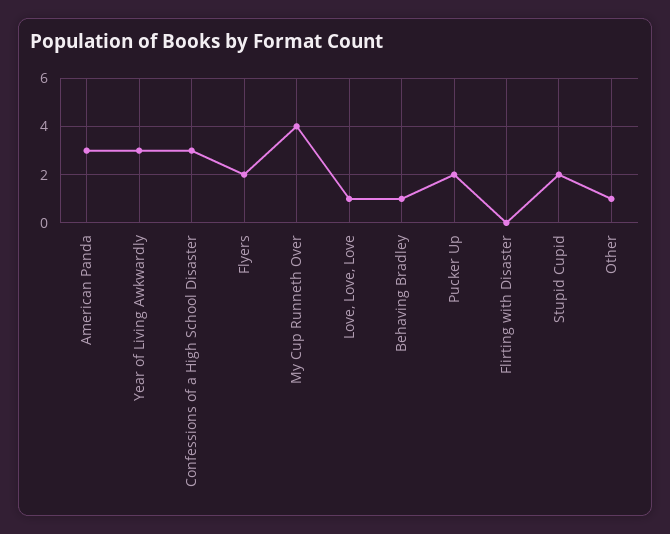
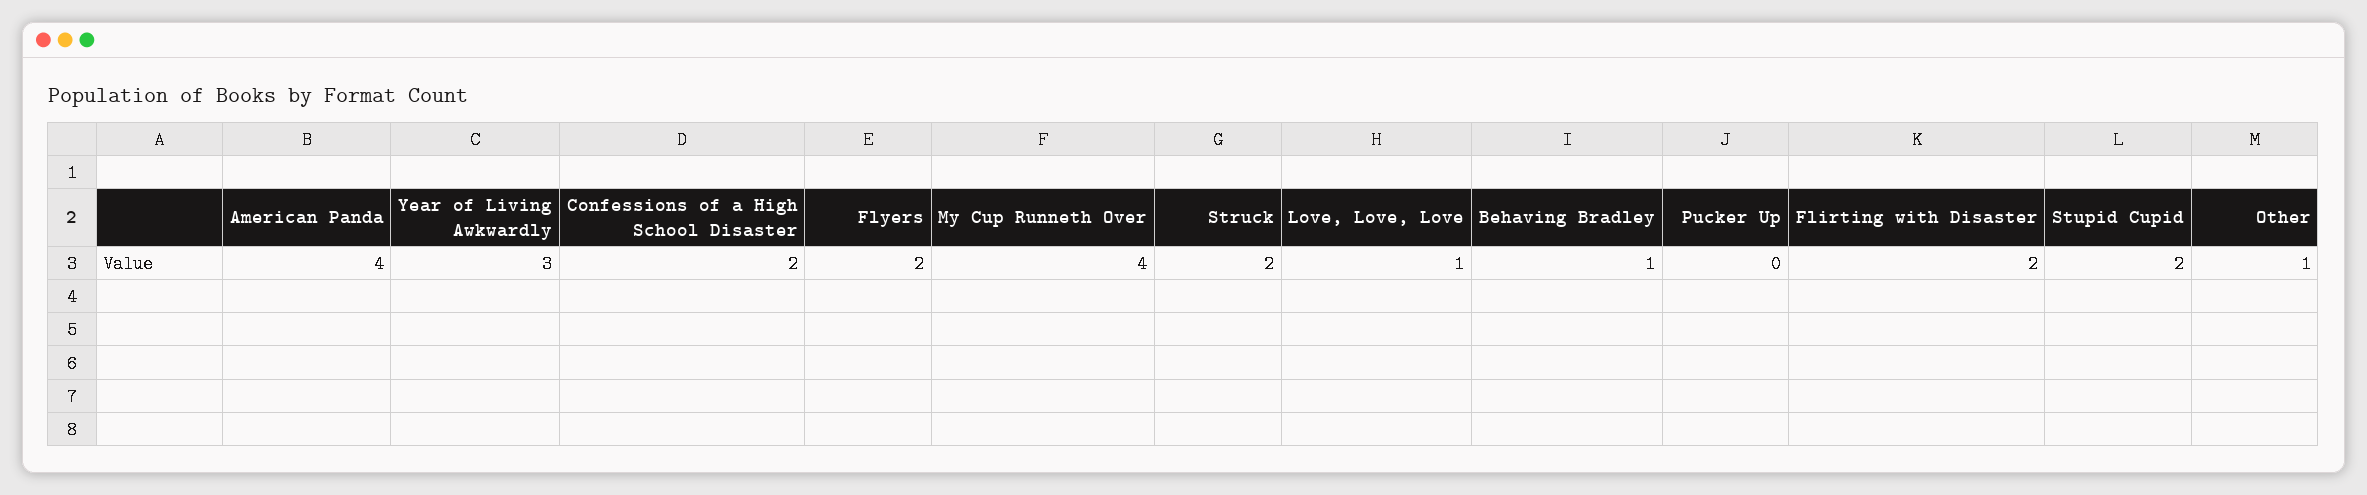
American Panda: 3 -> 4
Confessions of a High School Disaster: 3 -> 2
Pucker Up: 2 -> 0
Flirting with Disaster: 0 -> 2
Struck: none -> 2

